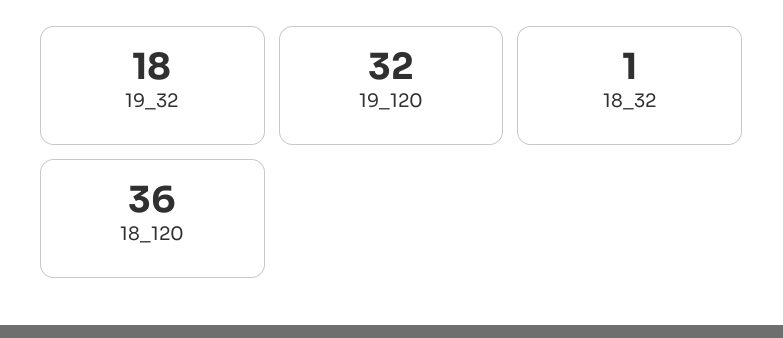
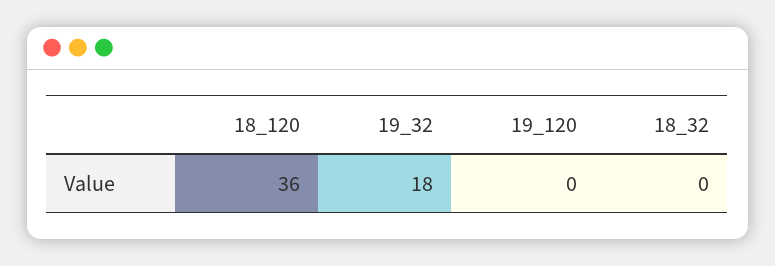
19_120: 32 -> 0
18_32: 1 -> 0

